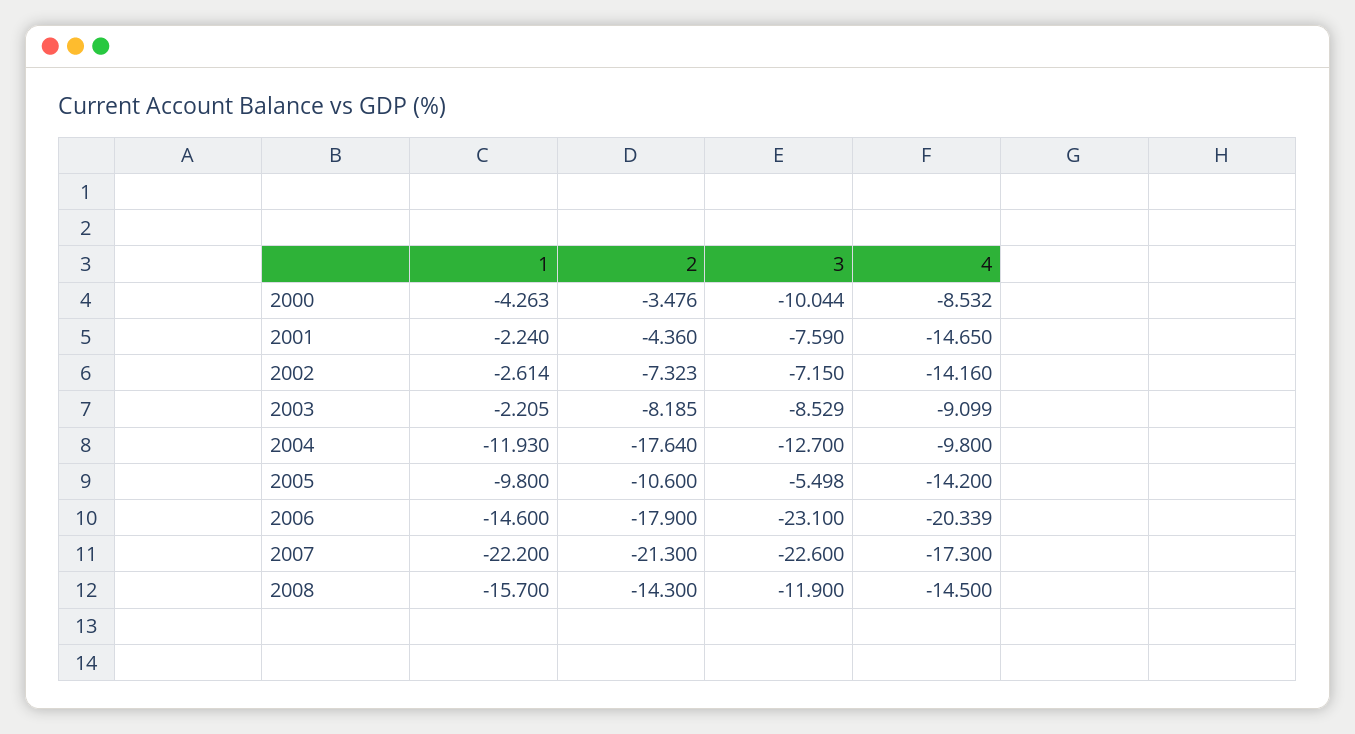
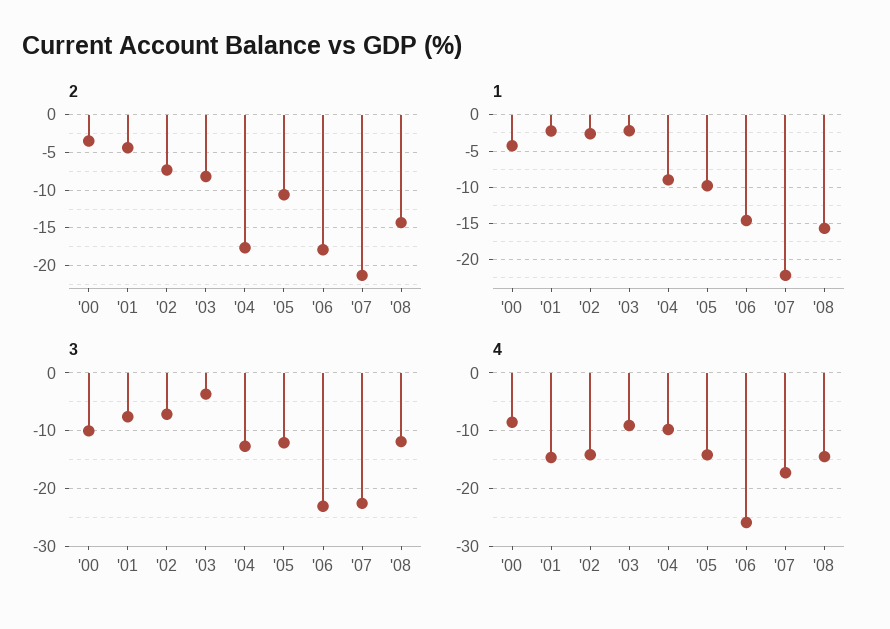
3, 2003: -8.529 -> -4
1, 2004: -11.93 -> -9
3, 2005: -5.498 -> -12
4, 2006: -20.339 -> -26

